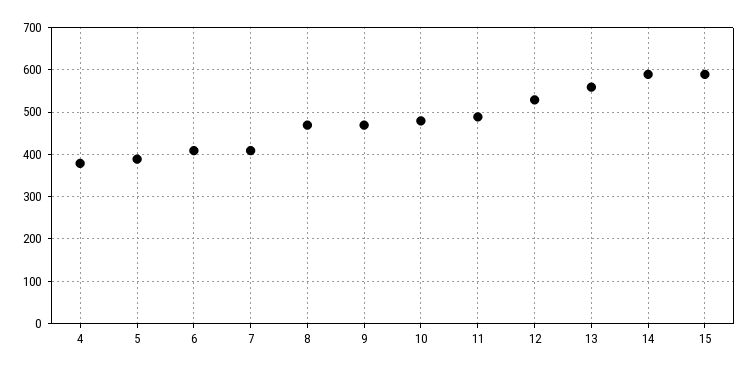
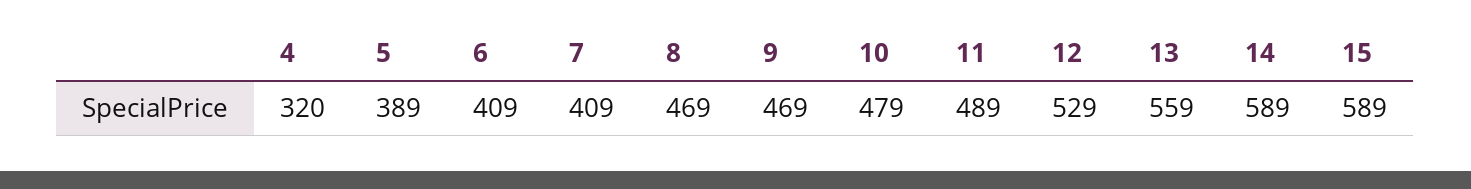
4: 380 -> 320

